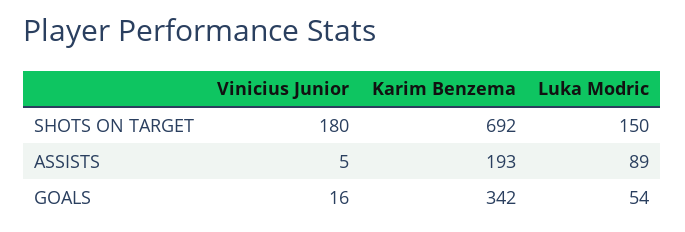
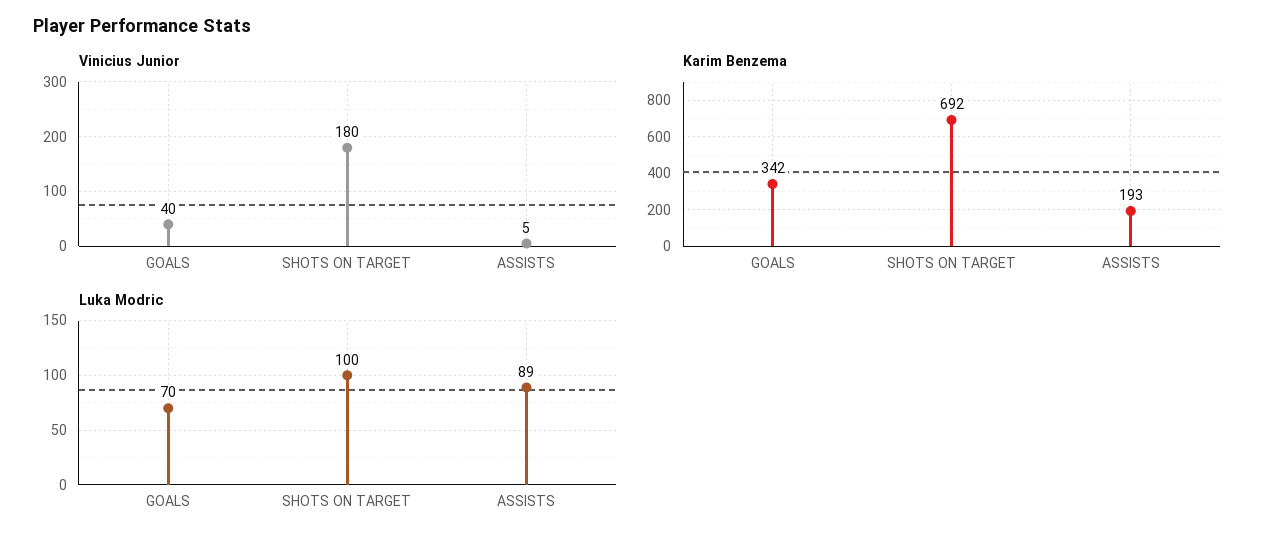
Luka Modric, SHOTS ON TARGET: 150 -> 100
Vinicius Junior, GOALS: 16 -> 40
Luka Modric, GOALS: 54 -> 70

